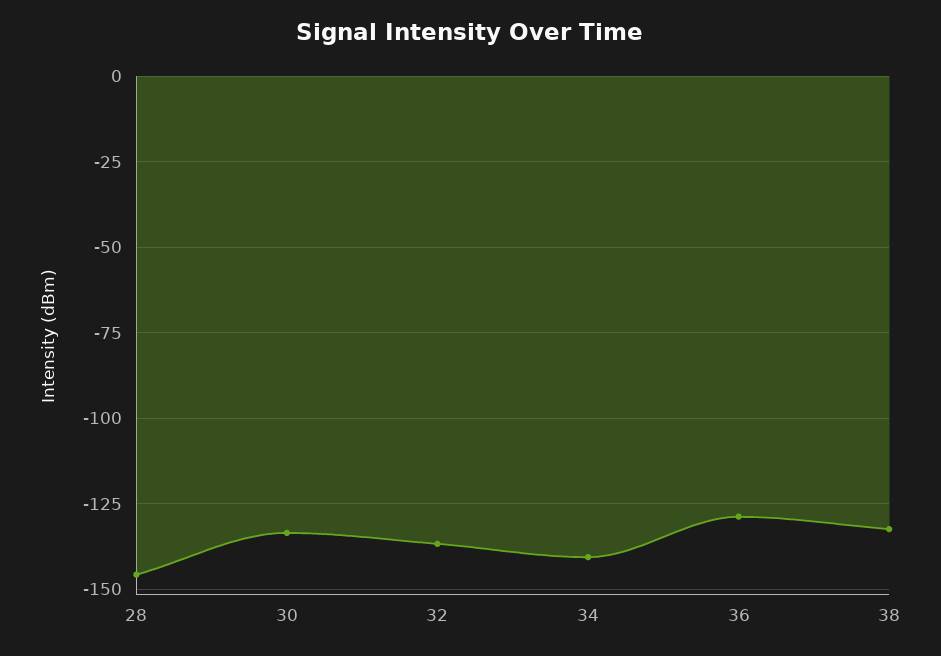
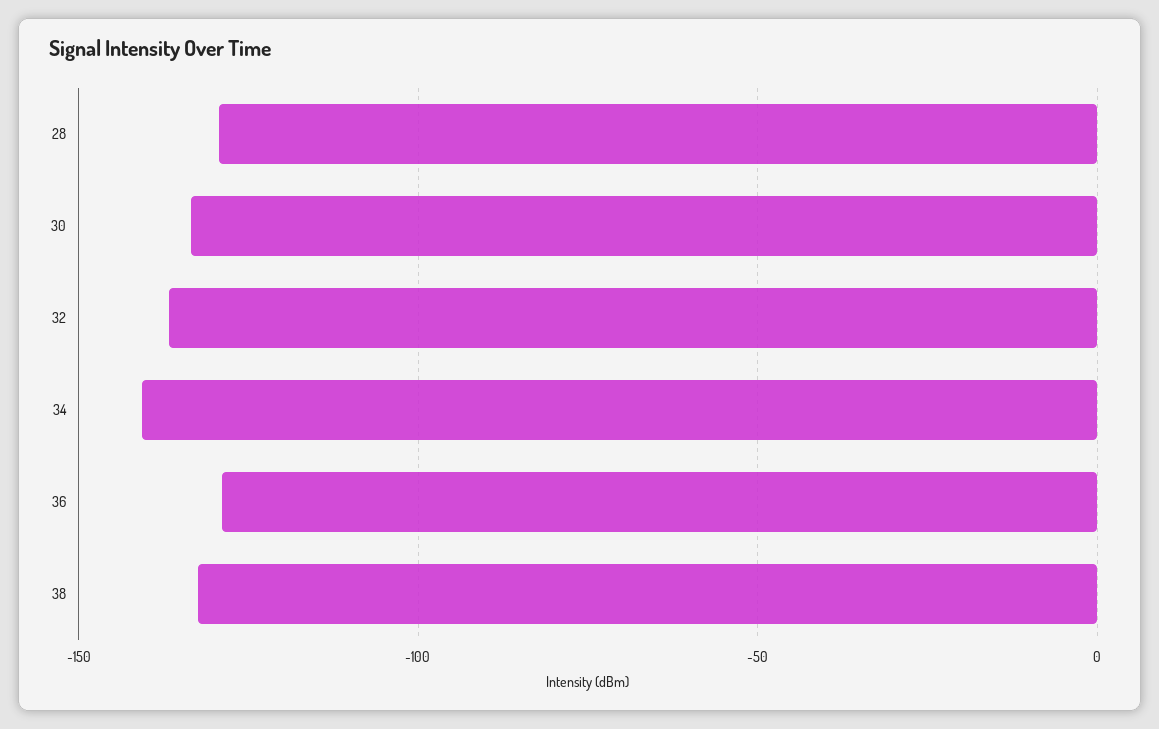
28: -145 -> -130

